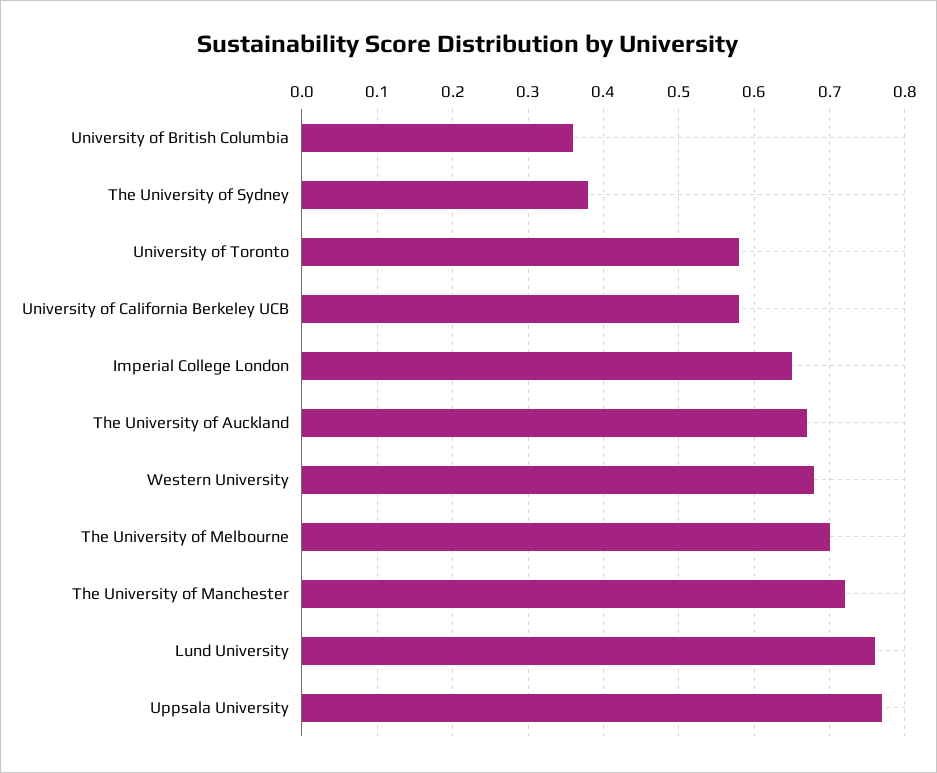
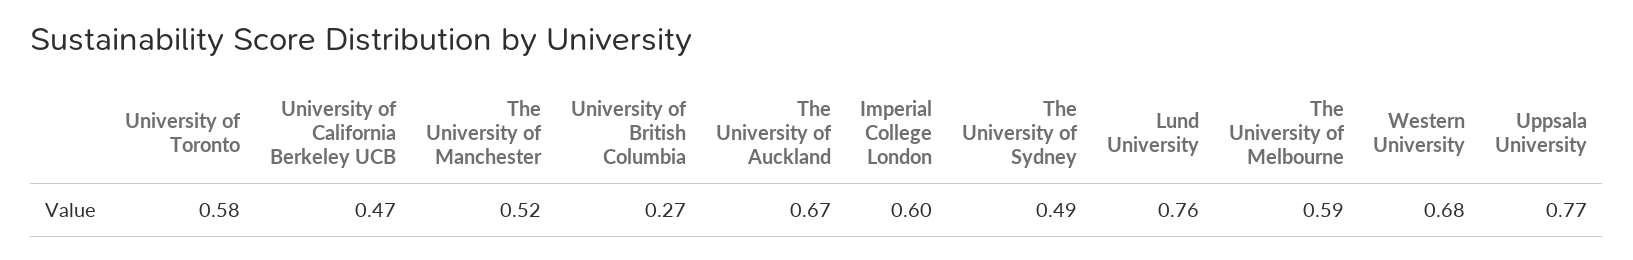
University of British Columbia: 0.36 -> 0.27
The University of Sydney: 0.38 -> 0.49
University of California Berkeley UCB: 0.58 -> 0.47
Imperial College London: 0.65 -> 0.6
The University of Melbourne: 0.7 -> 0.59
The University of Manchester: 0.72 -> 0.52

